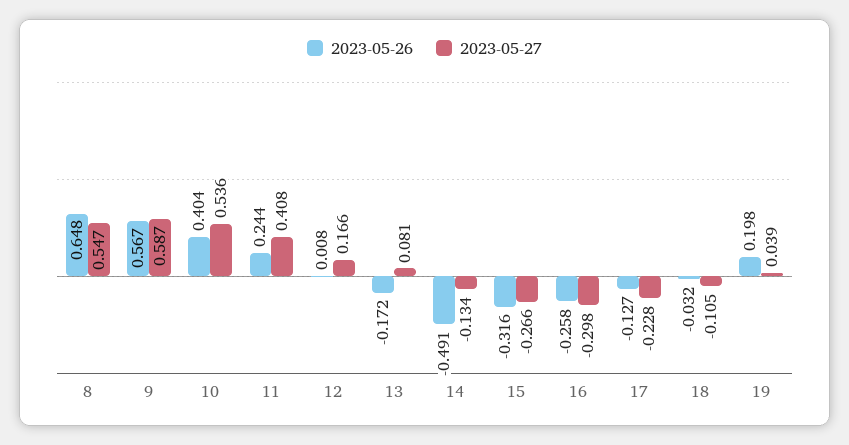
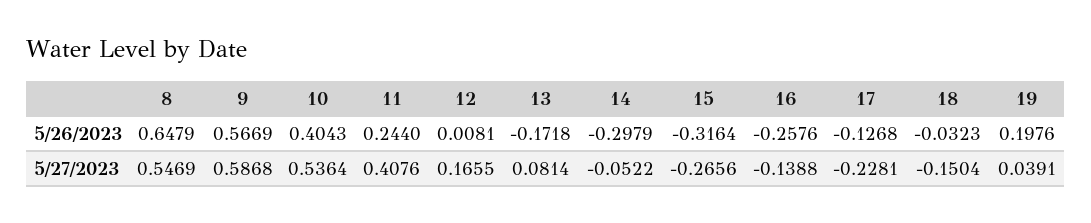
2023-05-26, 14: -0.491 -> -0.2979
2023-05-27, 14: -0.134 -> -0.0522
2023-05-27, 16: -0.298 -> -0.1388
2023-05-27, 18: -0.105 -> -0.1504

